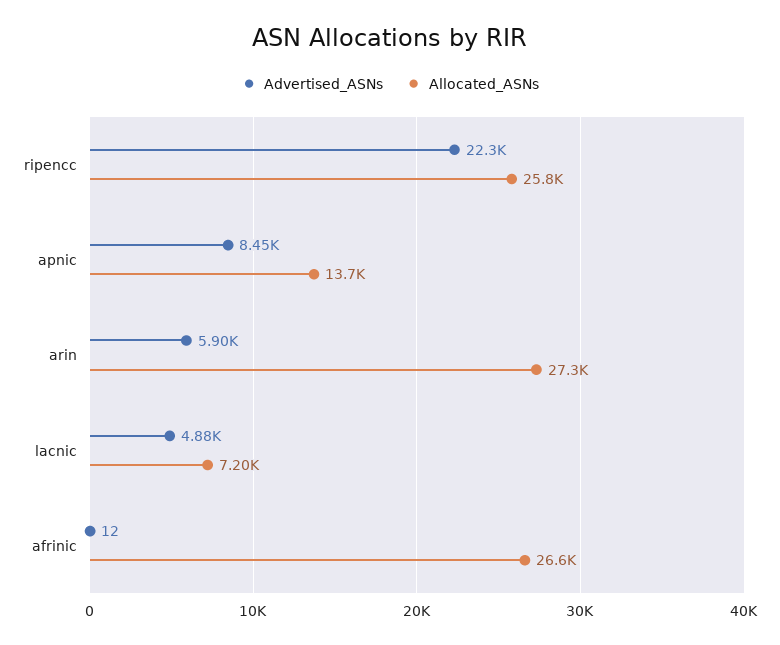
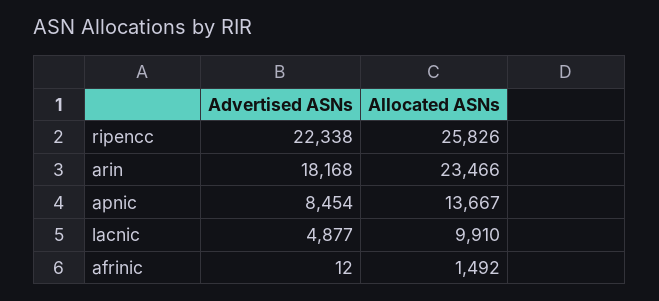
Advertised_ASNs, arin: 5900 -> 18168
Allocated_ASNs, arin: 27300 -> 23466
Allocated_ASNs, lacnic: 7200 -> 9910
Allocated_ASNs, afrinic: 26600 -> 1492

